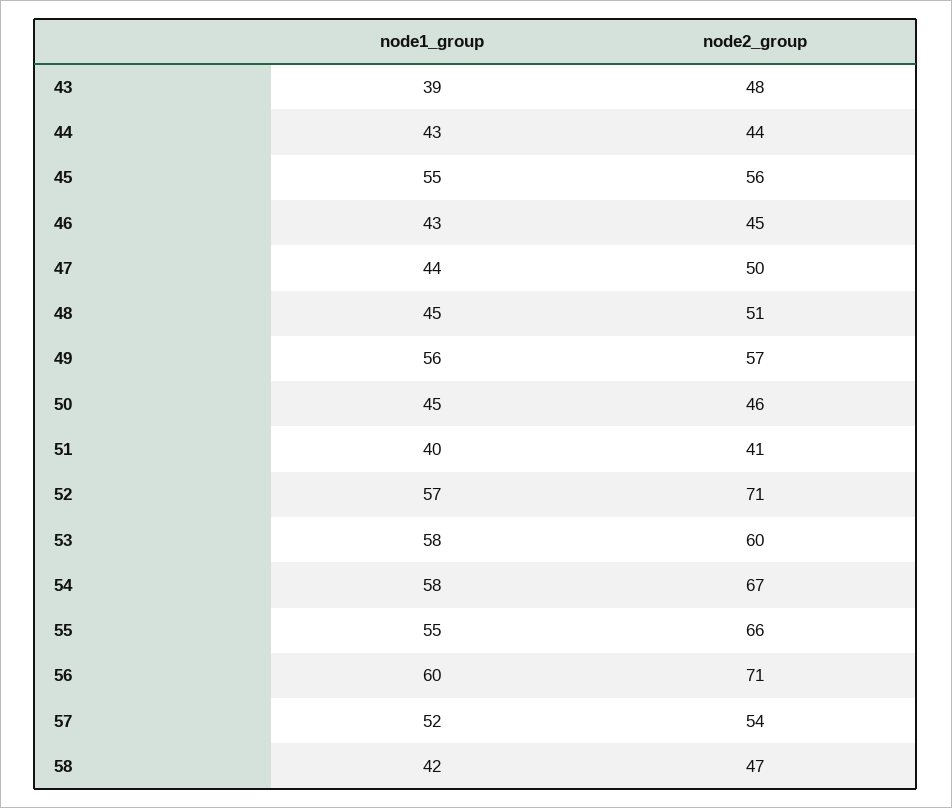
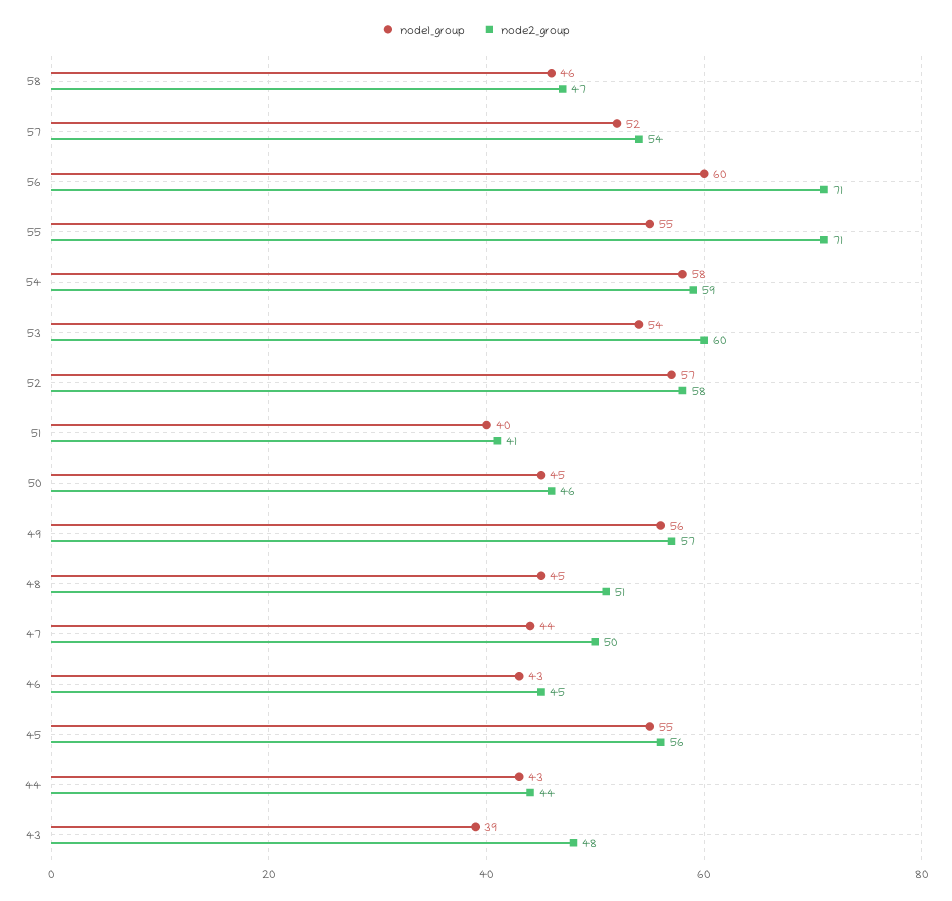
node2_group, 52: 71 -> 58
node1_group, 53: 58 -> 54
node2_group, 54: 67 -> 59
node2_group, 55: 66 -> 71
node1_group, 58: 42 -> 46

